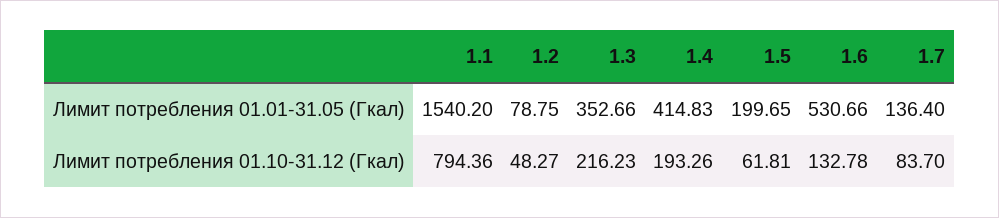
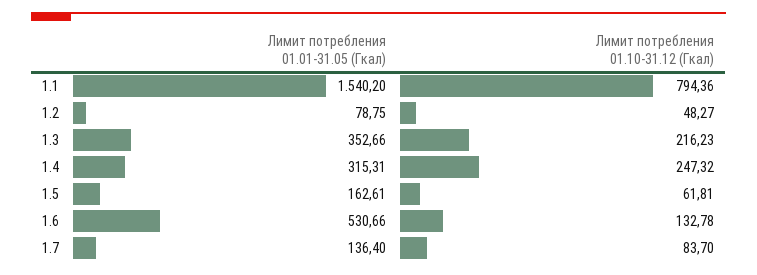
1.4, Лимит потребления 01.01-31.05 (Гкал): 414.83 -> 315.31
1.5, Лимит потребления 01.01-31.05 (Гкал): 199.65 -> 162.61
1.4, Лимит потребления 01.10-31.12 (Гкал): 193.26 -> 247.32

